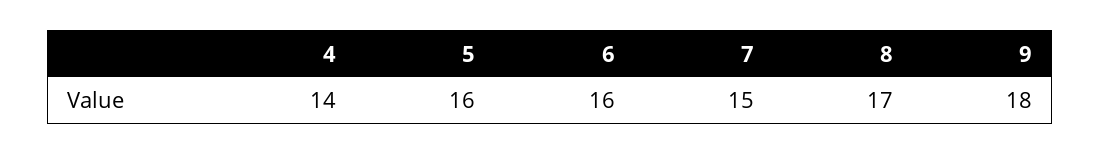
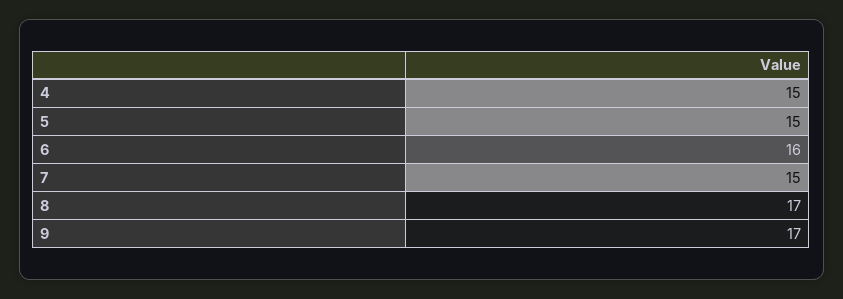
4: 14 -> 15
5: 16 -> 15
9: 18 -> 17

